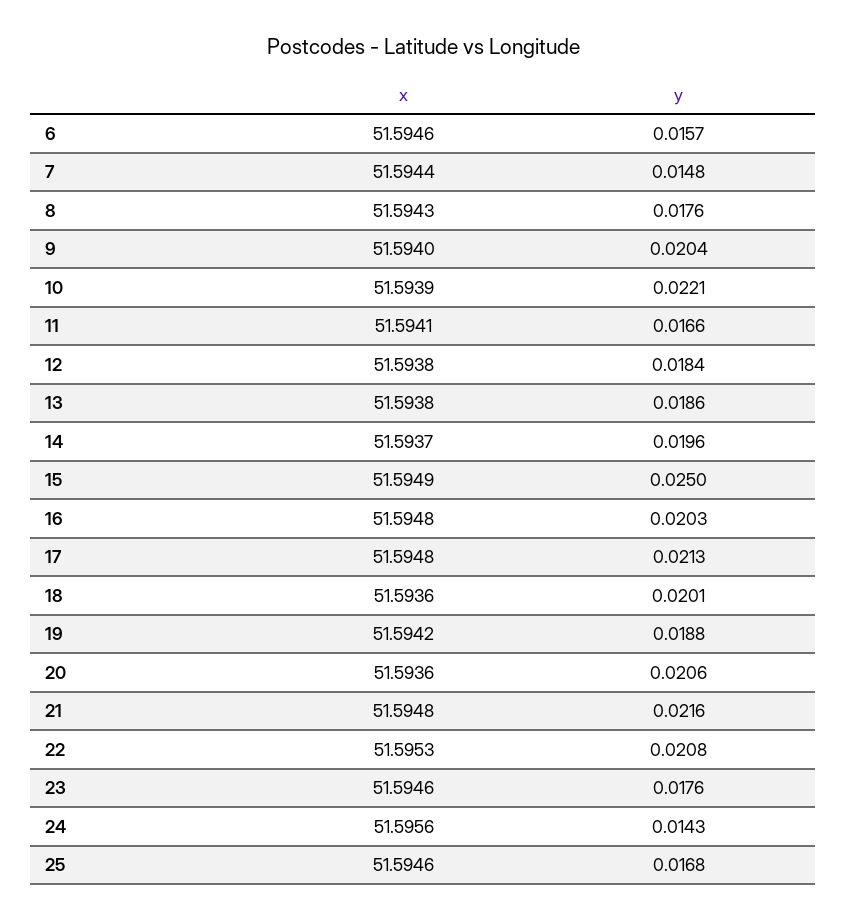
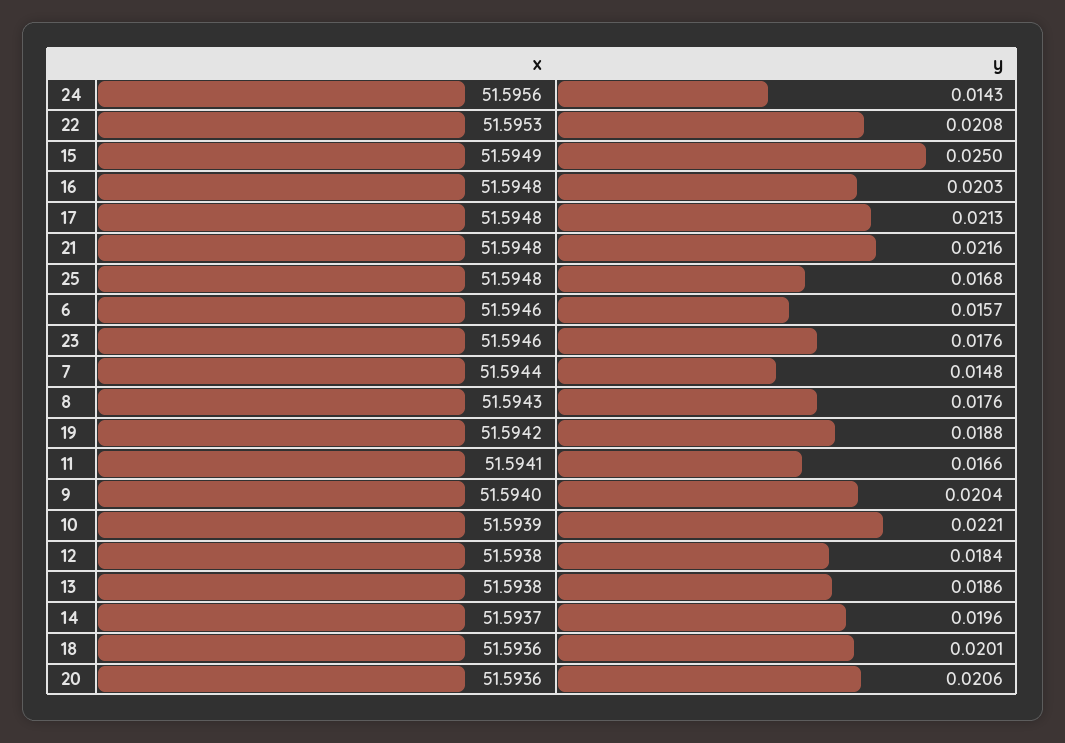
x, 25: 51.5946 -> 51.5948

